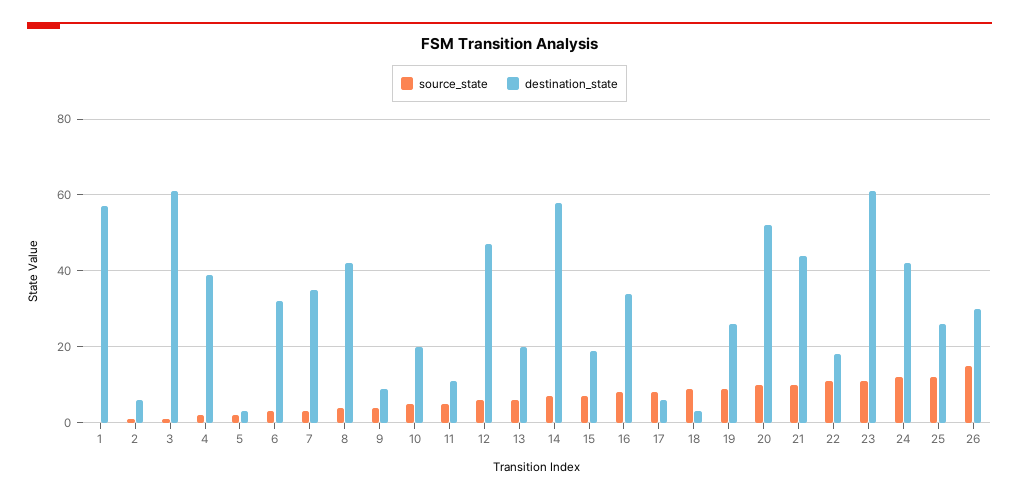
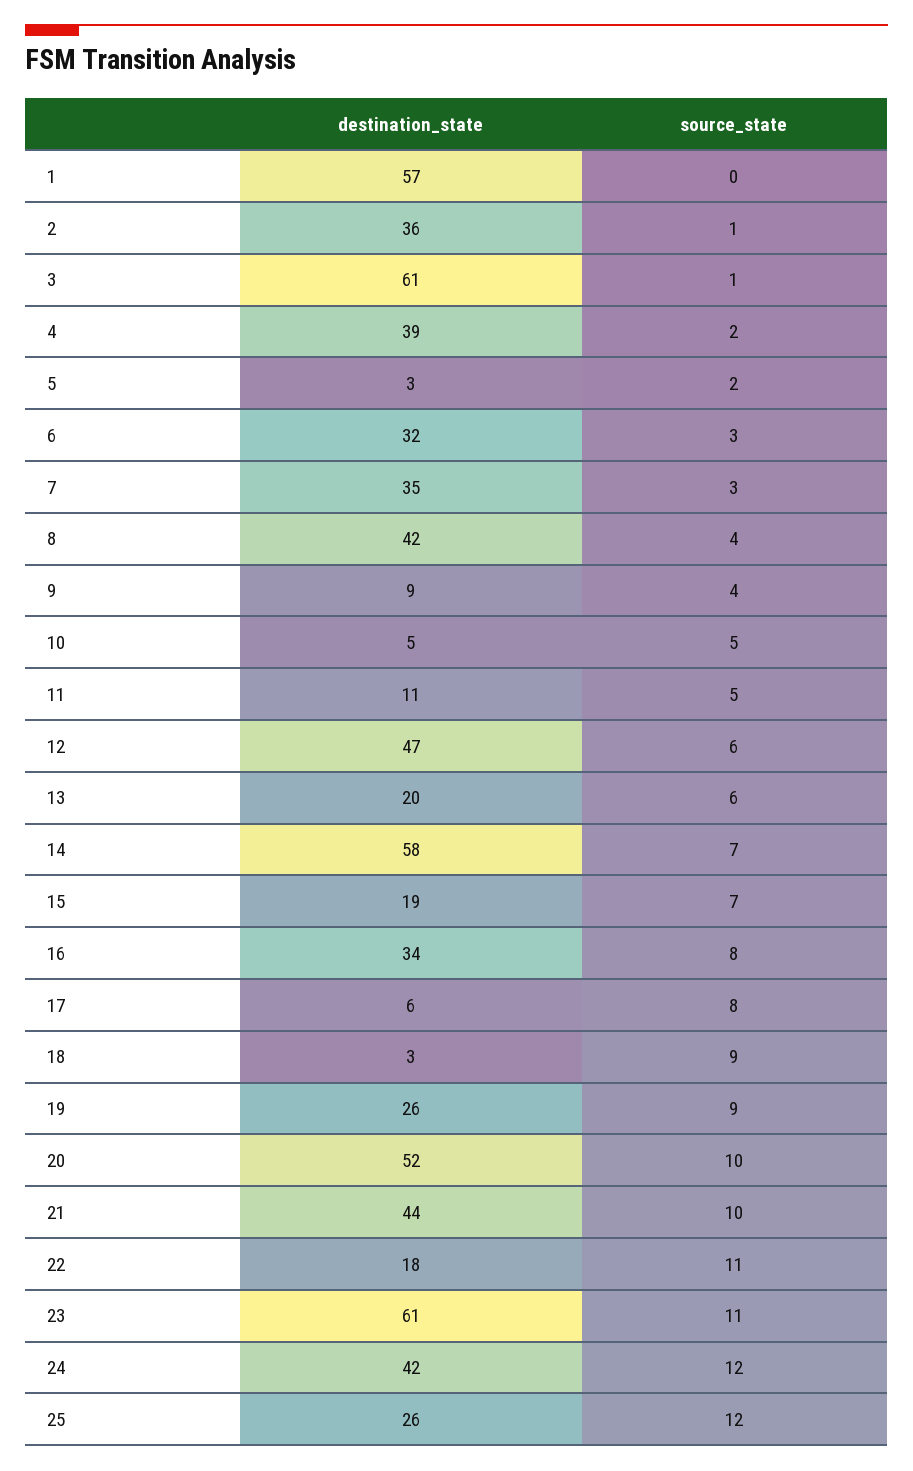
destination_state, 2: 5 -> 36
destination_state, 10: 20 -> 5
source_state, 26: 15 -> none
destination_state, 26: 30 -> none

